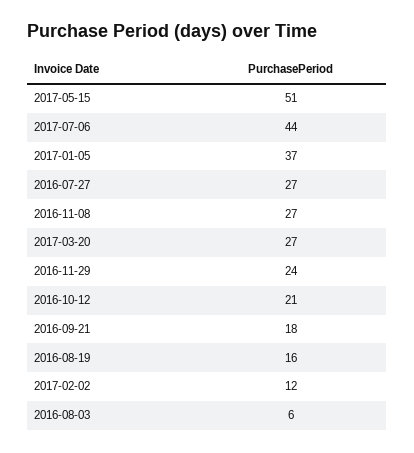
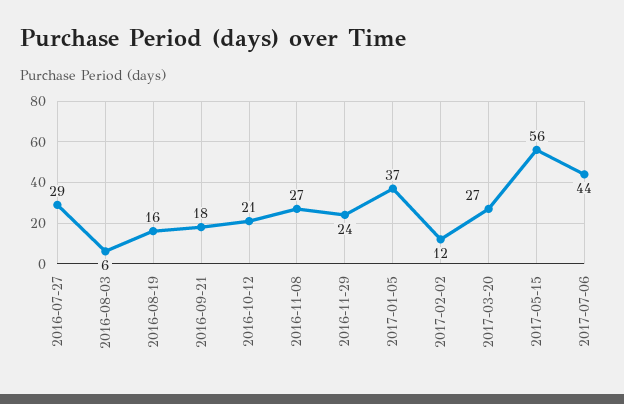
2017-05-15: 51 -> 56
2016-07-27: 27 -> 29

